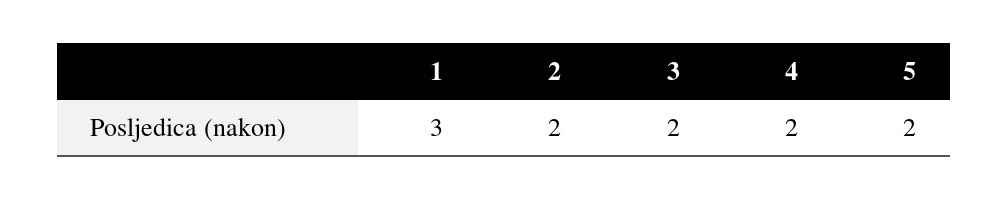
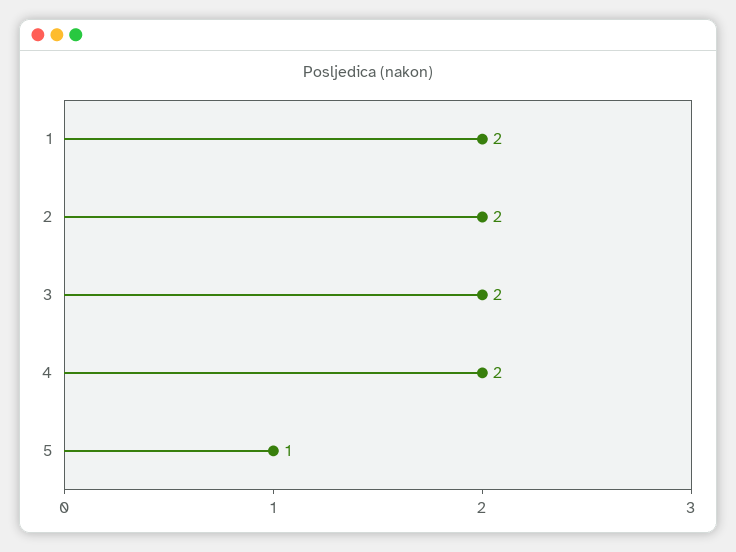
1: 3 -> 2
5: 2 -> 1

